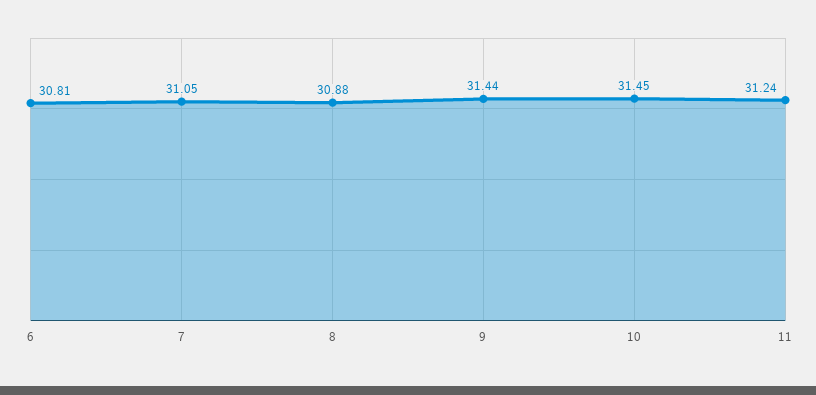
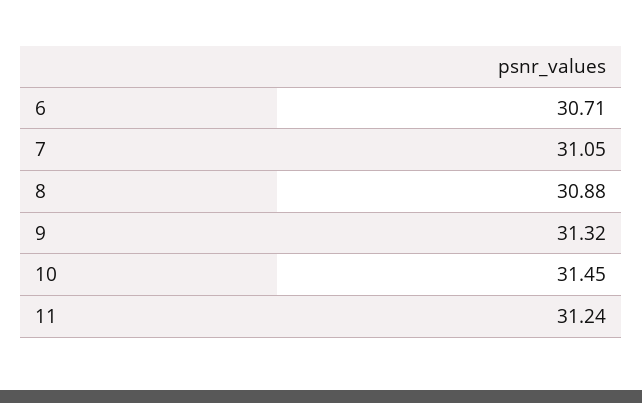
6: 30.81 -> 30.71
9: 31.44 -> 31.32

